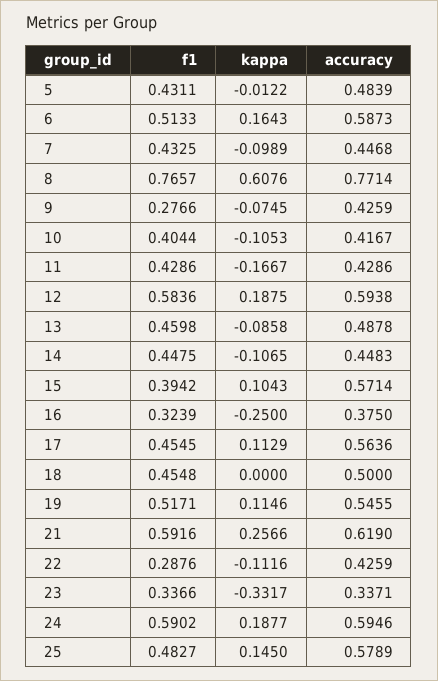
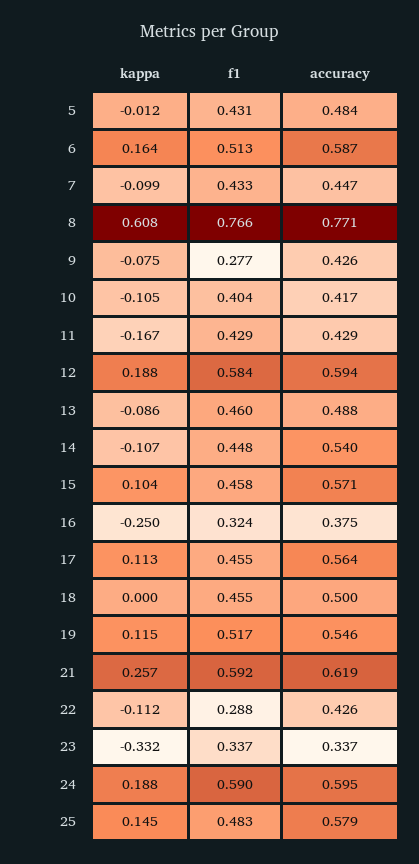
accuracy, 14: 0.4483 -> 0.54
f1, 15: 0.3942 -> 0.458

